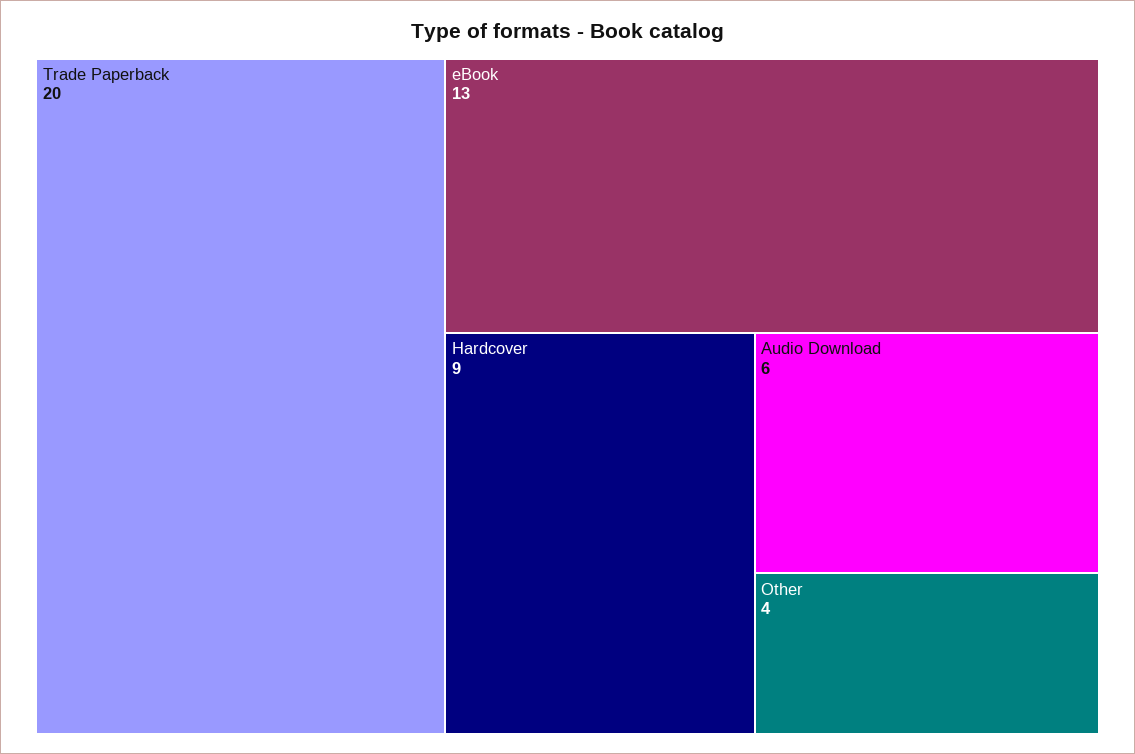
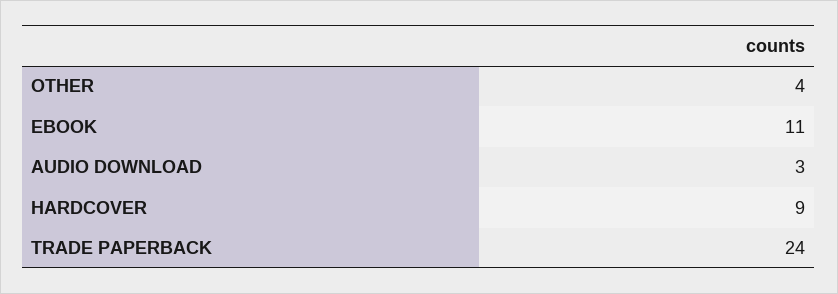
Trade Paperback: 20 -> 24
eBook: 13 -> 11
Audio Download: 6 -> 3

